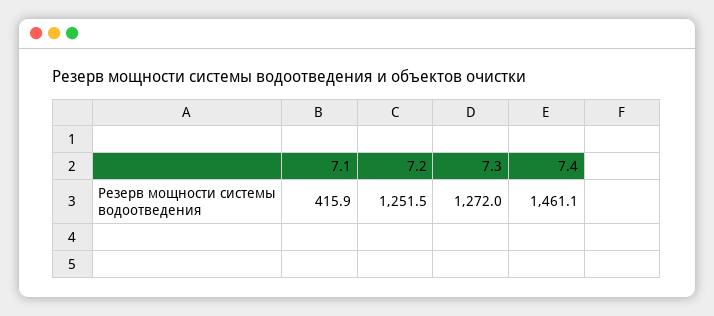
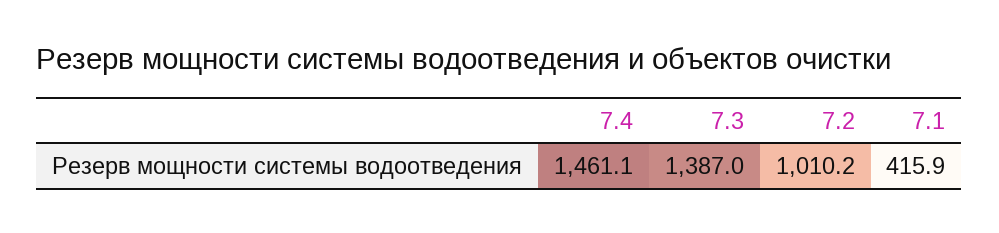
7.2: 1251.5 -> 1010.2
7.3: 1272 -> 1387

